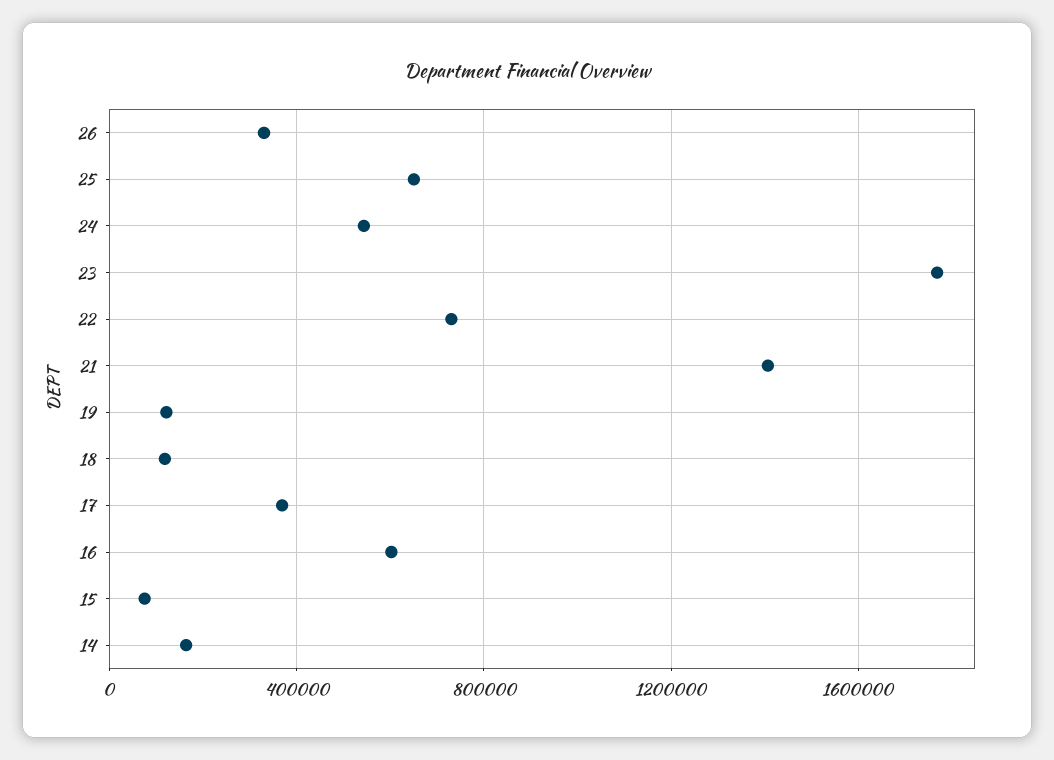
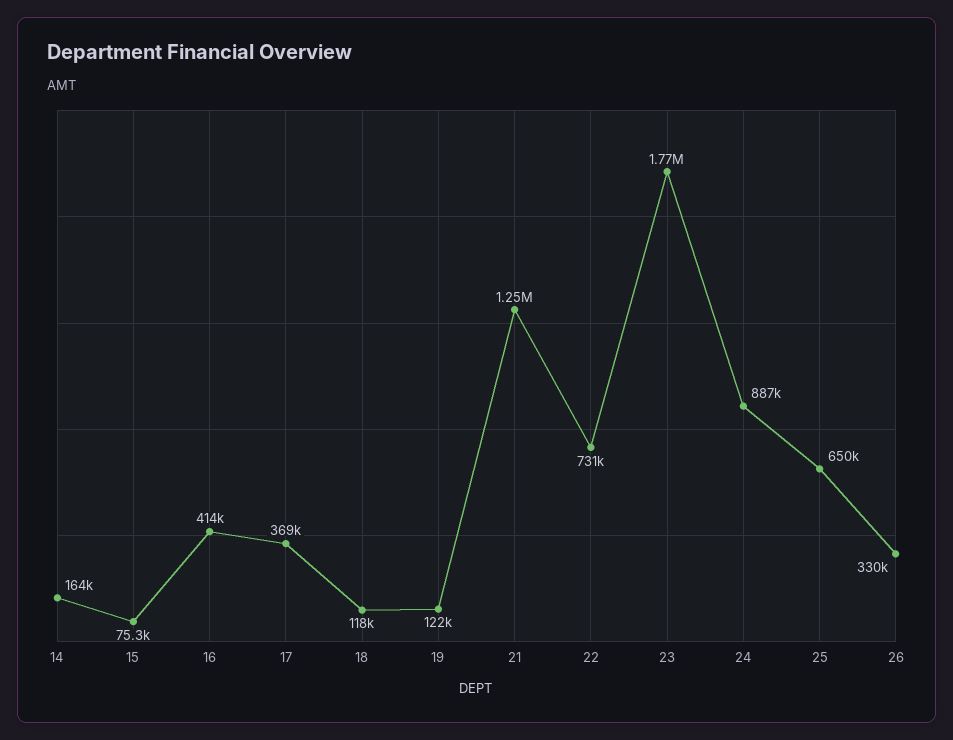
24: 550000 -> 887000
21: 1400000 -> 1250000
16: 600000 -> 414000

